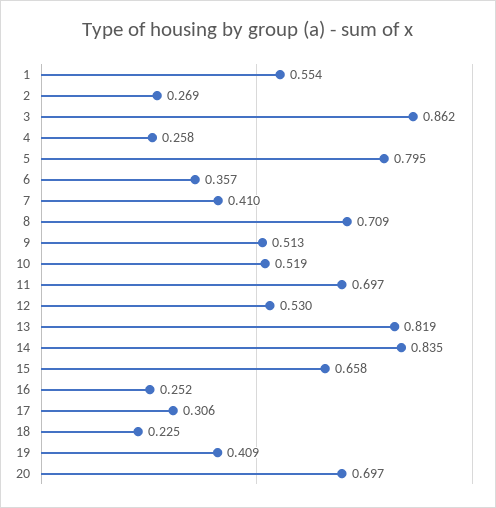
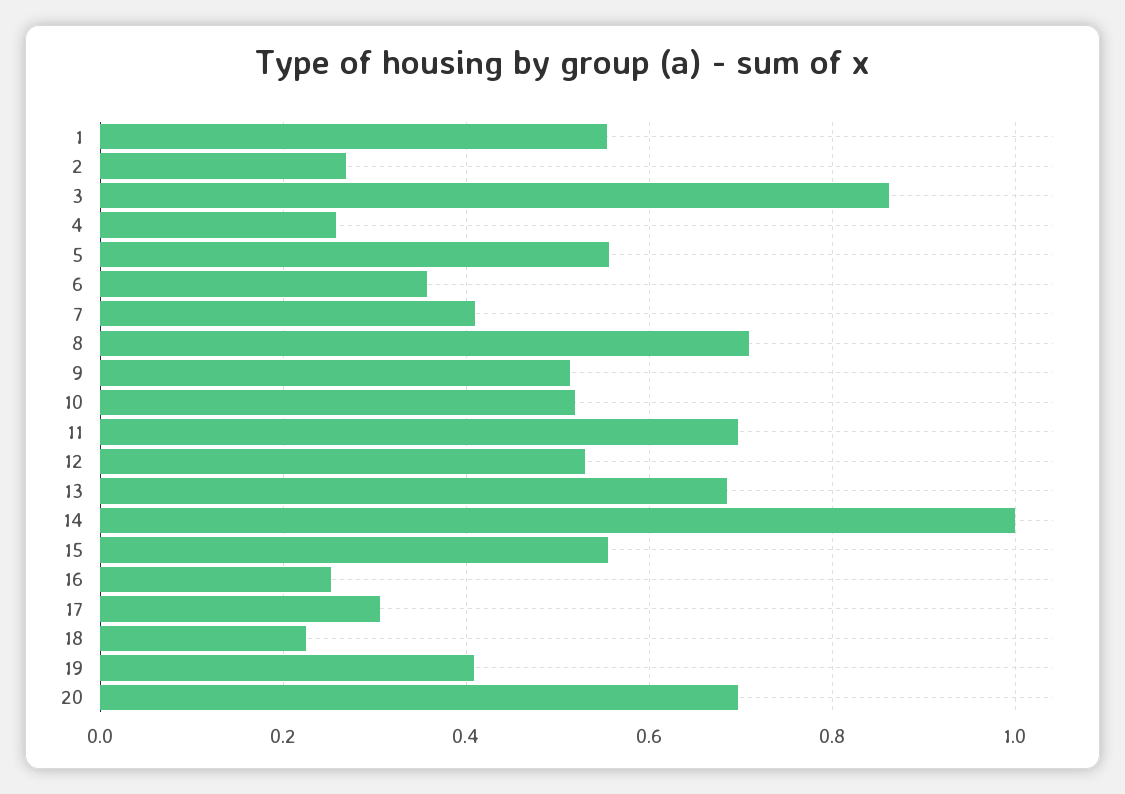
5: 0.795 -> 0.56
13: 0.819 -> 0.68
14: 0.835 -> 1
15: 0.658 -> 0.56

